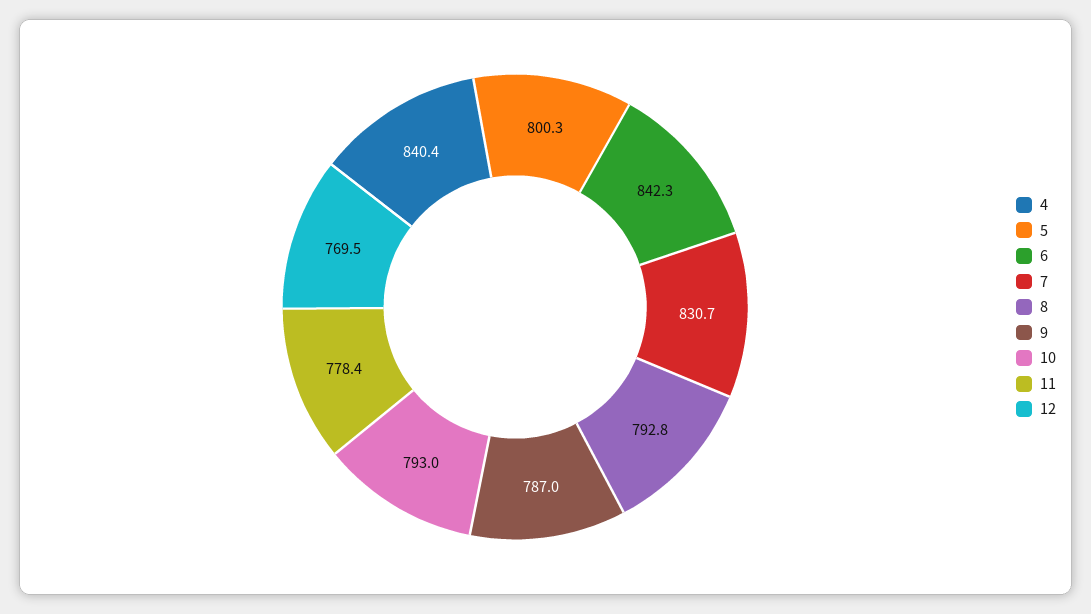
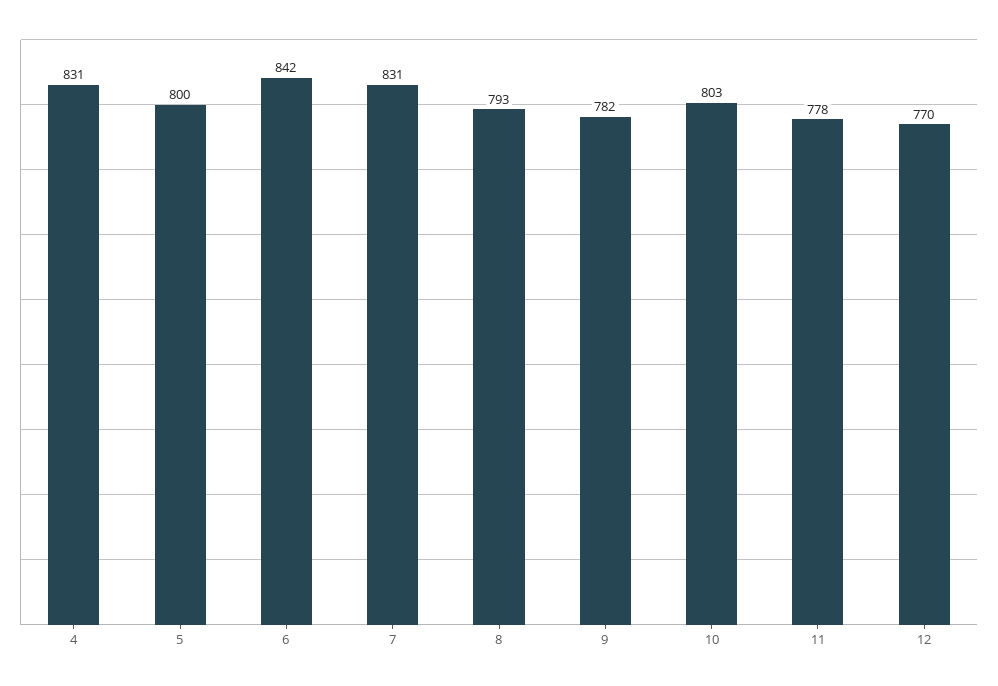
4: 840.4 -> 831
9: 787 -> 782
10: 793 -> 803

